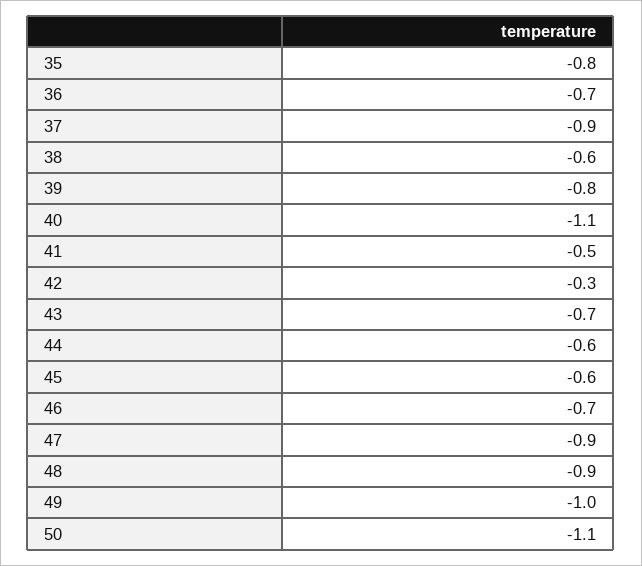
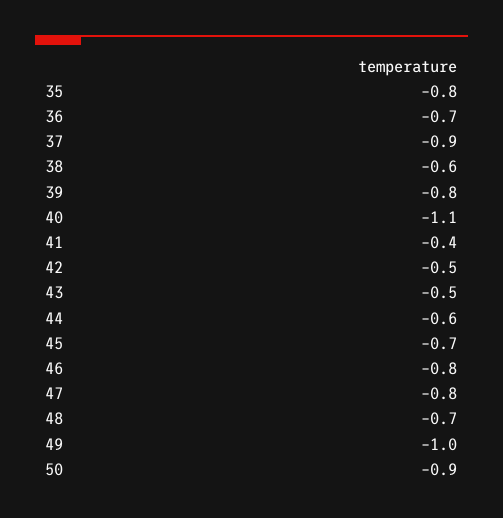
41: -0.5 -> -0.4
42: -0.3 -> -0.5
43: -0.7 -> -0.5
45: -0.6 -> -0.7
46: -0.7 -> -0.8
47: -0.9 -> -0.8
48: -0.9 -> -0.7
50: -1.1 -> -0.9

